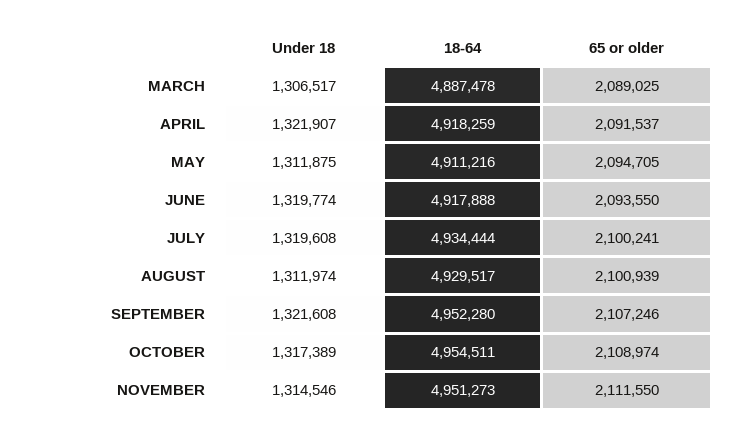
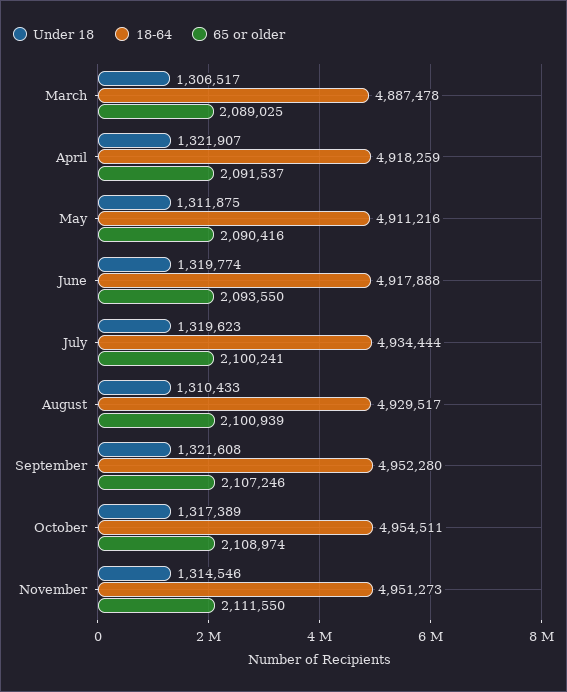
65 or older, MAY: 2094705 -> 2090416
Under 18, JULY: 1319608 -> 1319623
Under 18, AUGUST: 1311974 -> 1310433

